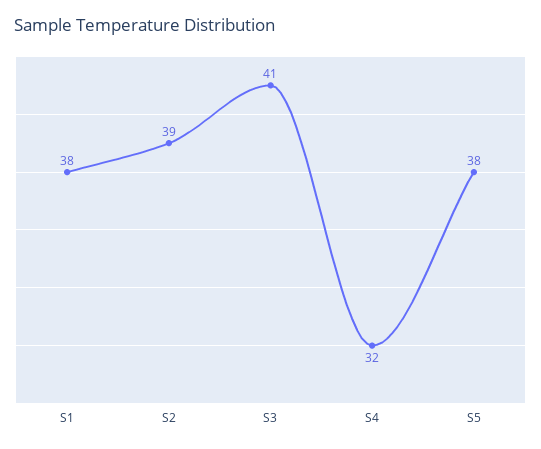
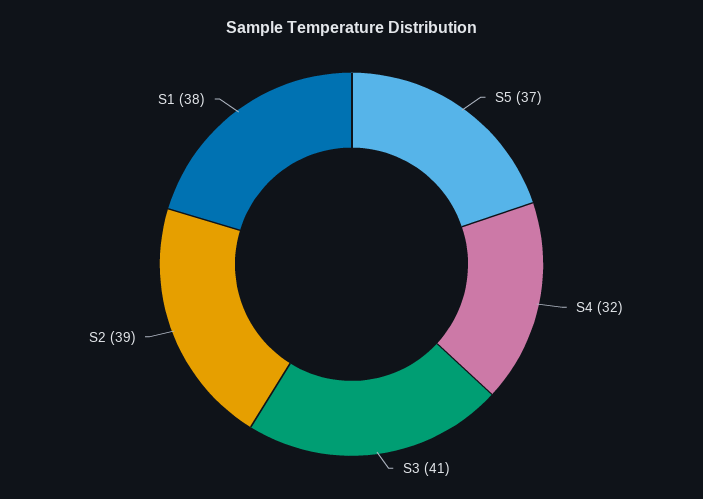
S5: 38 -> 37

